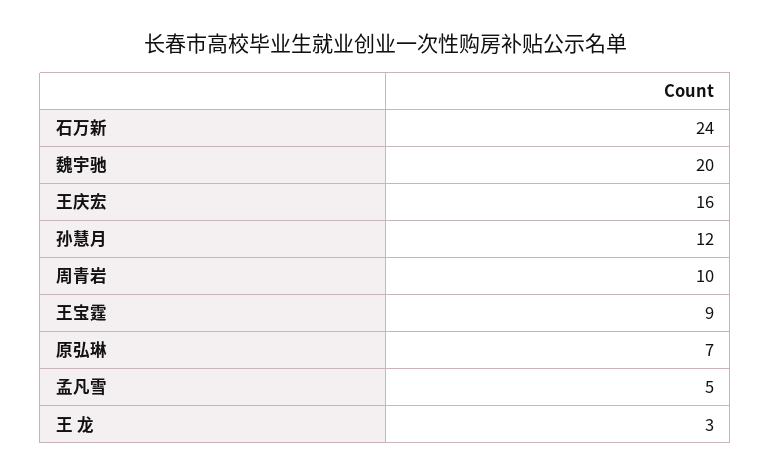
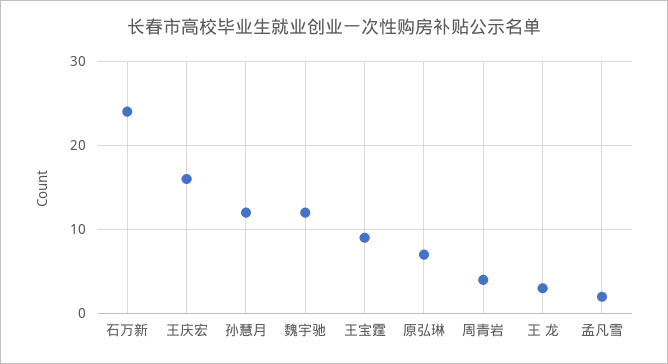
魏宇驰: 20 -> 12
周青岩: 10 -> 4
孟凡雪: 5 -> 2

